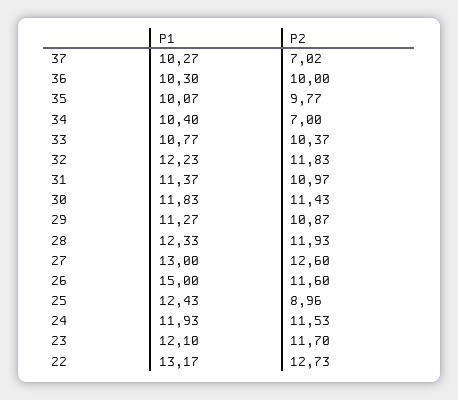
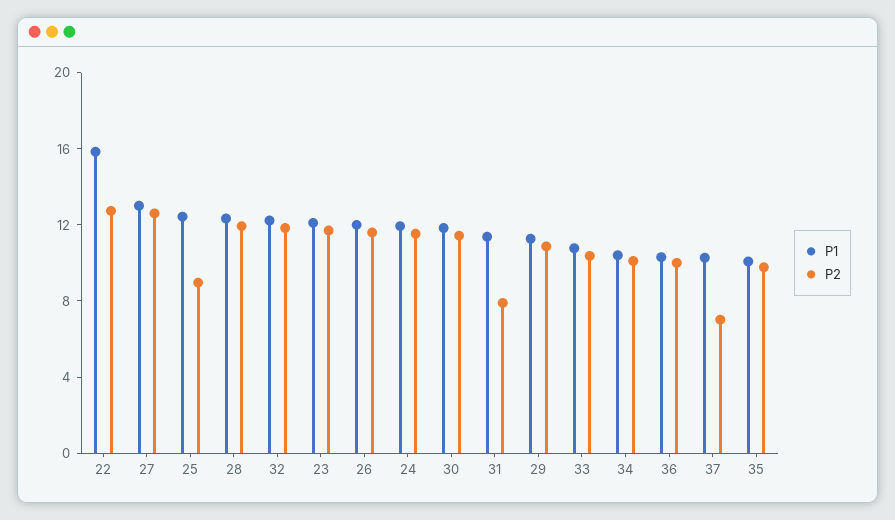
P2, 34: 7 -> 10
P2, 31: 10.97 -> 8
P1, 26: 15 -> 12
P1, 22: 13.17 -> 16

